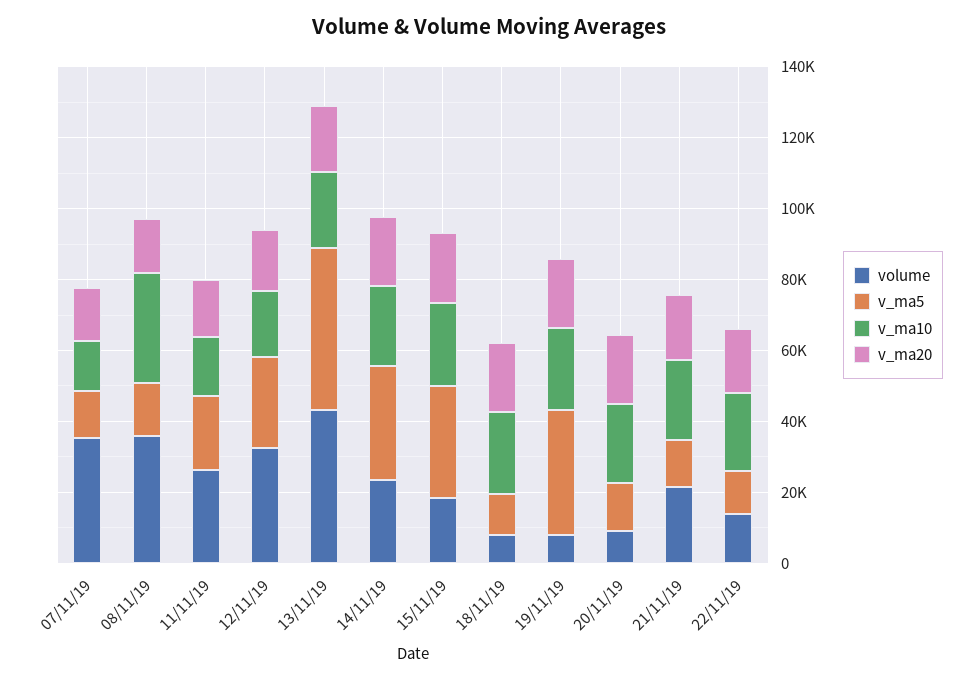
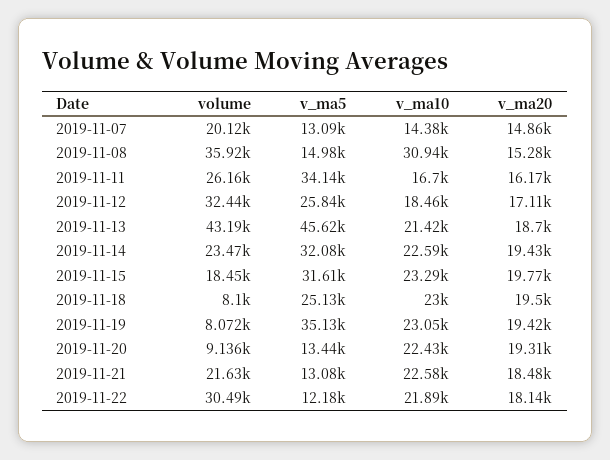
volume, 07/11/19: 35000 -> 20120
v_ma5, 11/11/19: 20000 -> 34140
v_ma5, 18/11/19: 10000 -> 25130
volume, 22/11/19: 15000 -> 30490

